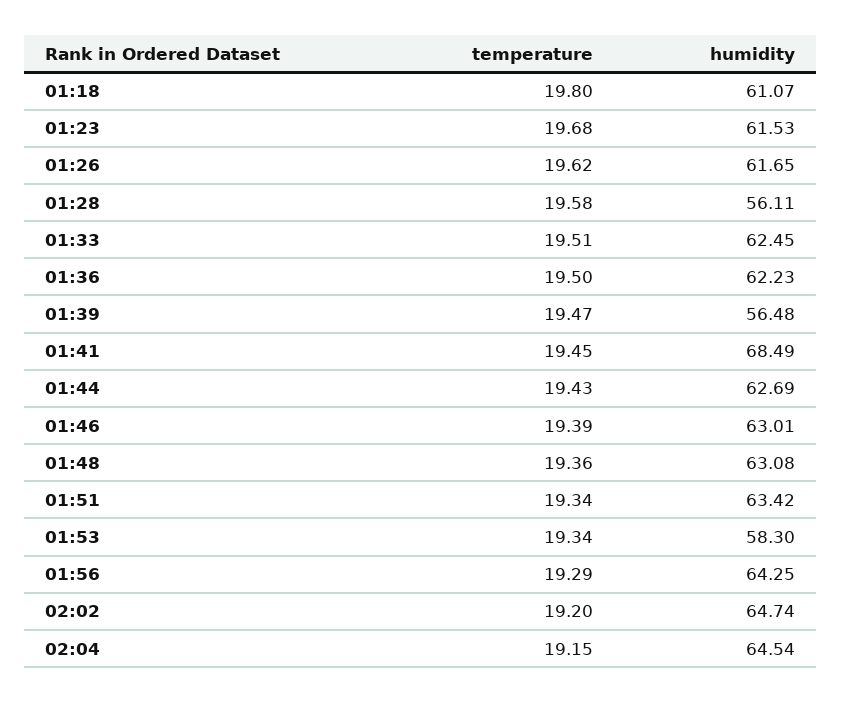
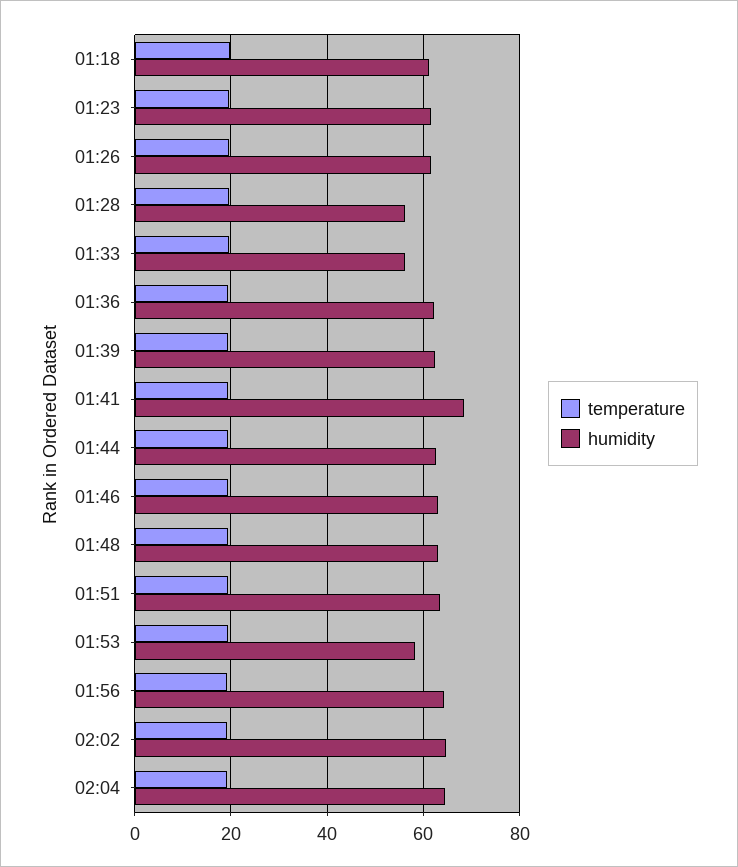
humidity, 01:33: 62.45 -> 56
humidity, 01:39: 56.48 -> 62

